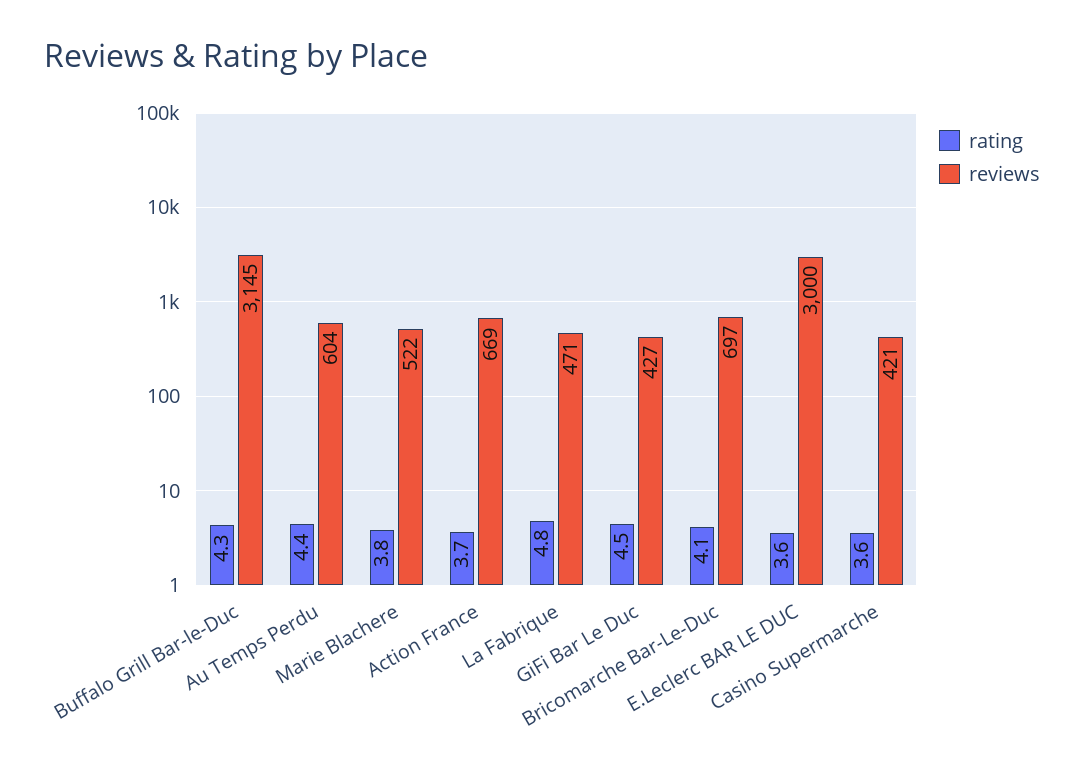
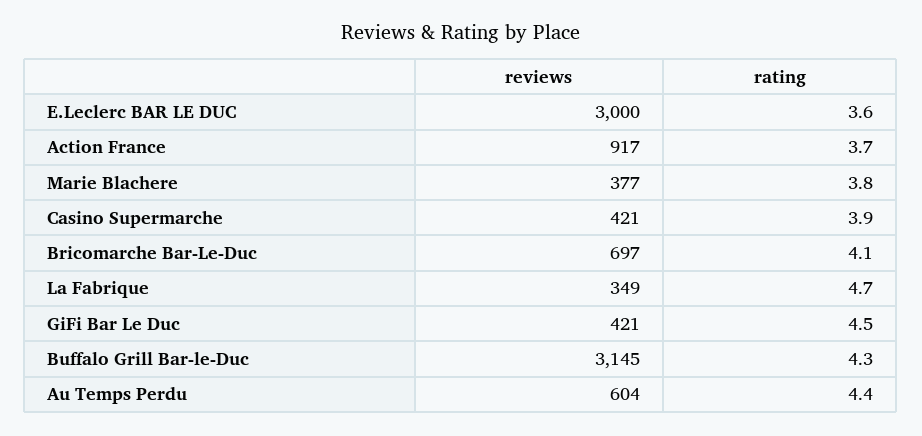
reviews, Marie Blachere: 522 -> 377
reviews, Action France: 669 -> 917
rating, La Fabrique: 4.8 -> 4.7
reviews, La Fabrique: 471 -> 349
reviews, GiFi Bar Le Duc: 427 -> 421
rating, Casino Supermarche: 3.6 -> 3.9

